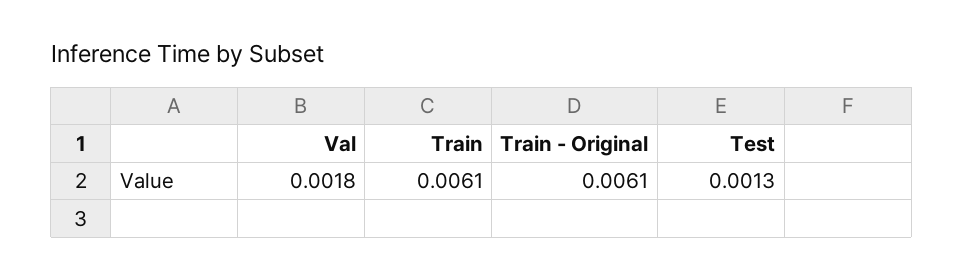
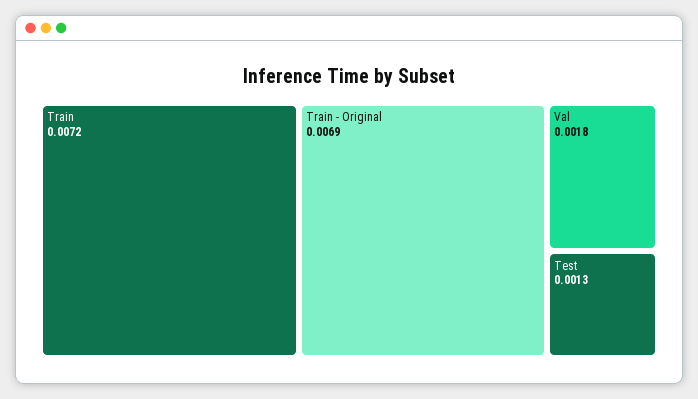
Train: 0.0061 -> 0.0072
Train - Original: 0.0061 -> 0.0069

